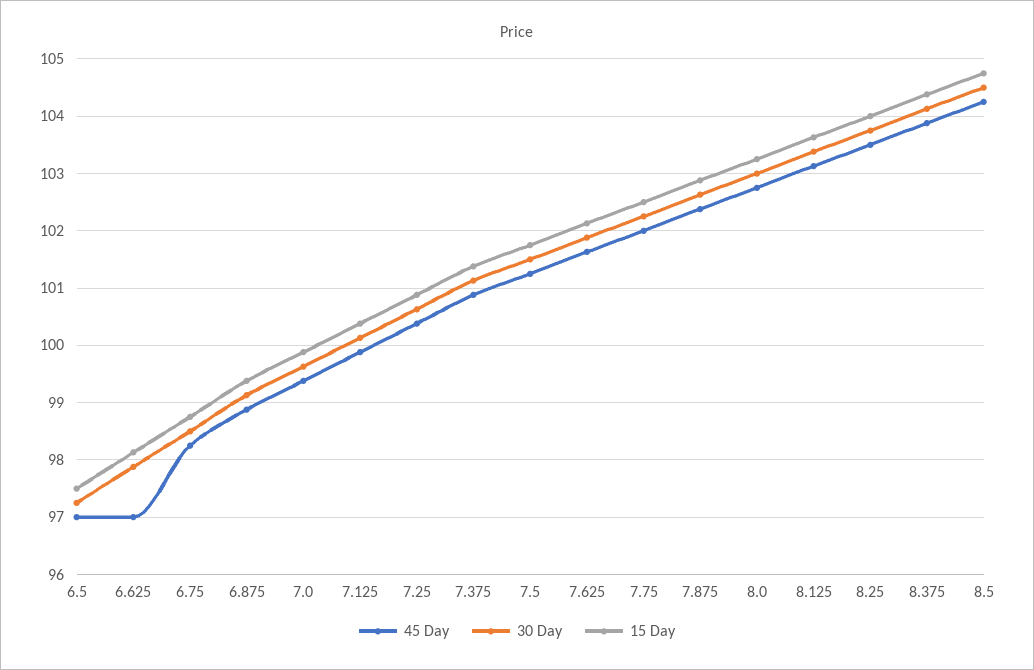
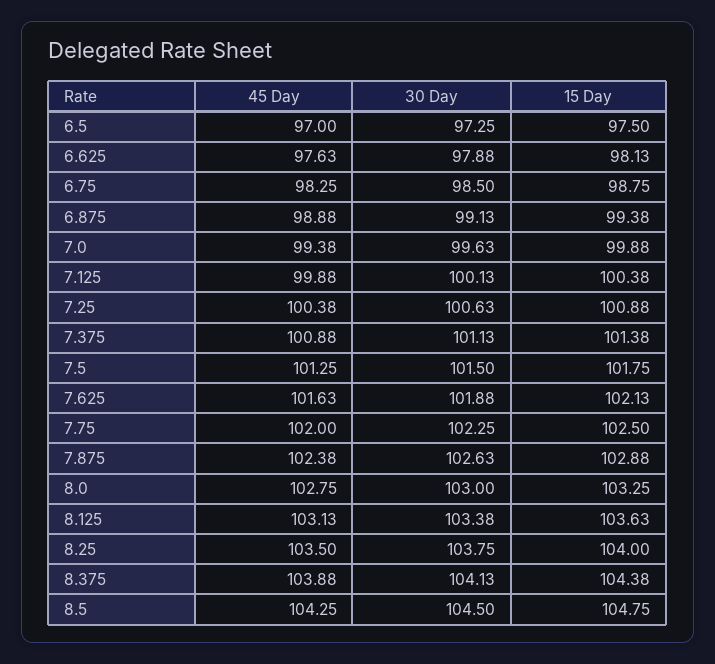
45 Day, 6.625: 97 -> 97.63

